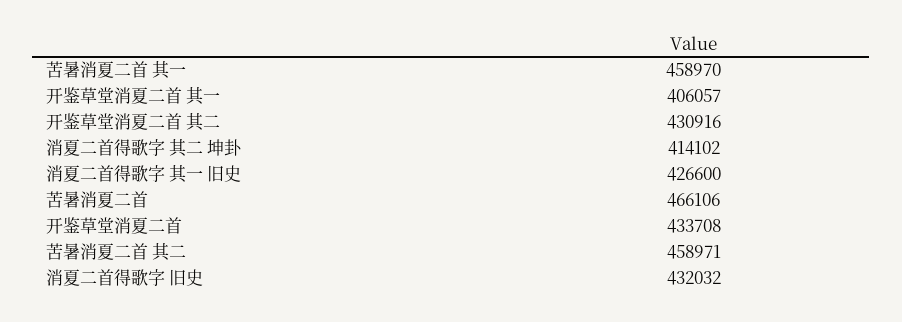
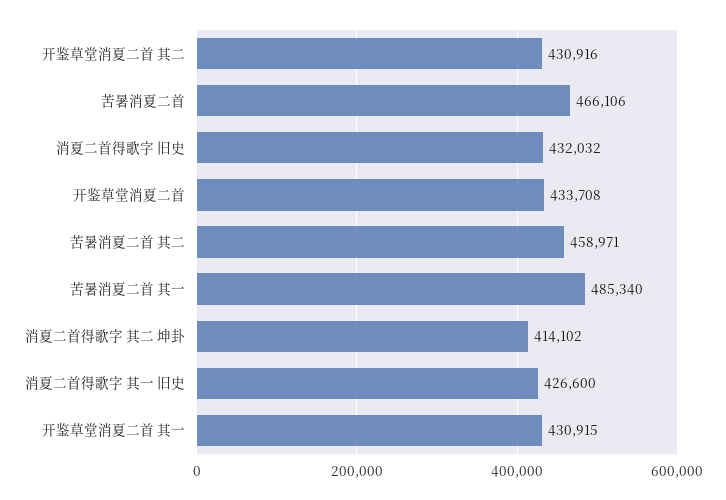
苦暑消夏二首 其一: 458970 -> 485340
开鉴草堂消夏二首 其一: 406057 -> 430915

